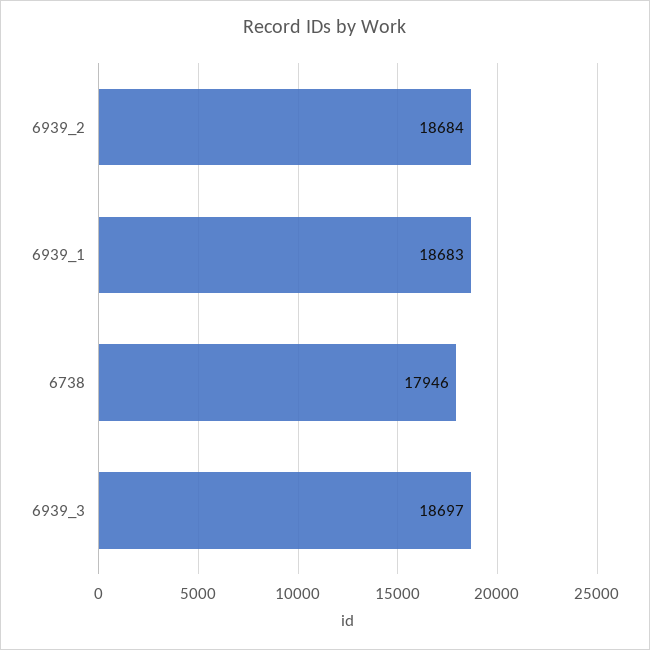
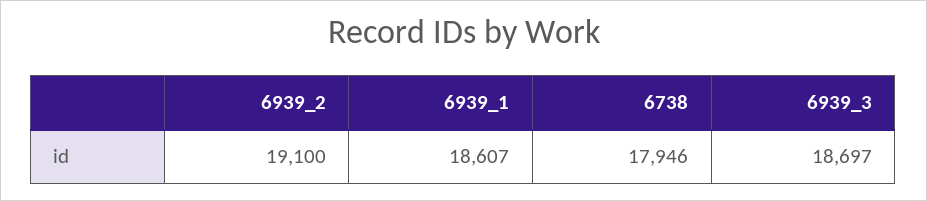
6939_2: 18684 -> 19100
6939_1: 18683 -> 18607

